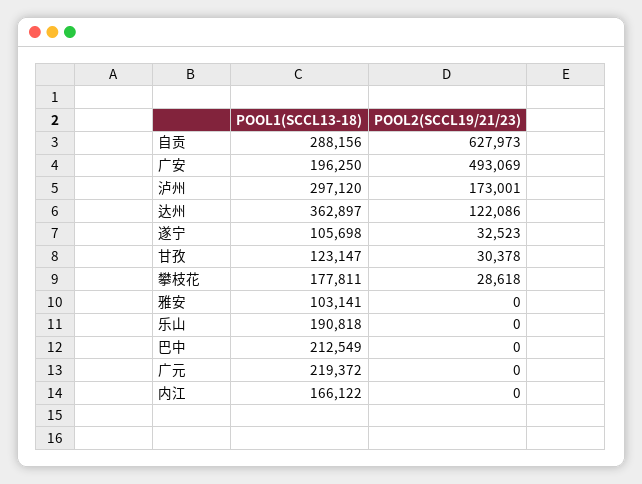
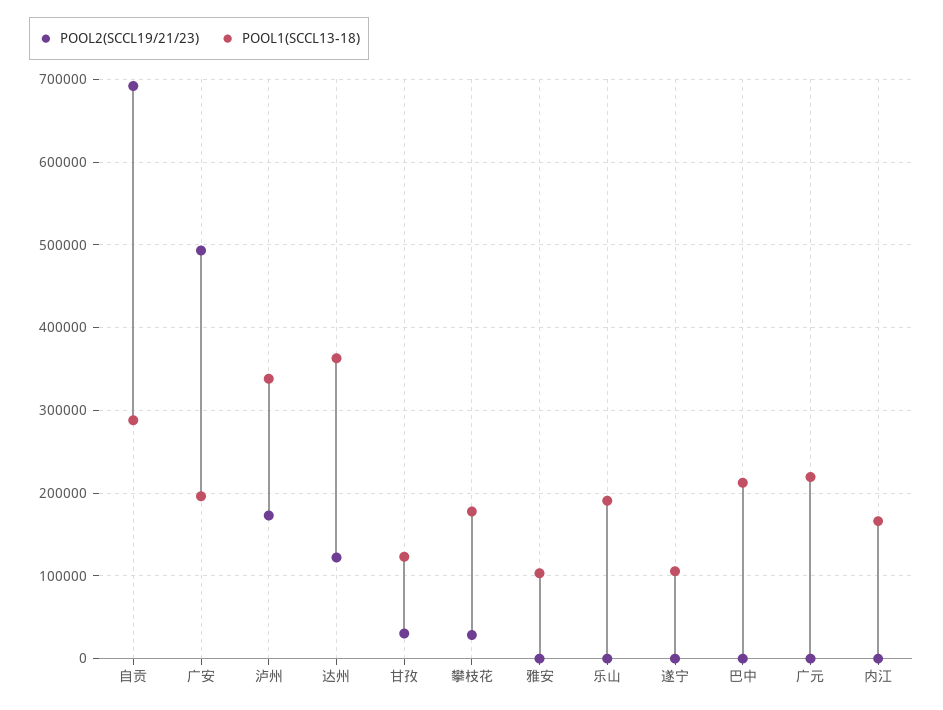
POOL2(SCCL19/21/23), 自贡: 627973 -> 690000
POOL1(SCCL13-18), 泸州: 297120 -> 340000
POOL2(SCCL19/21/23), 遂宁: 32523 -> 0

